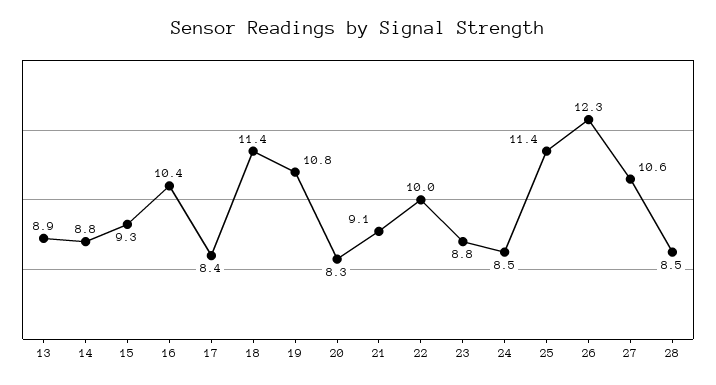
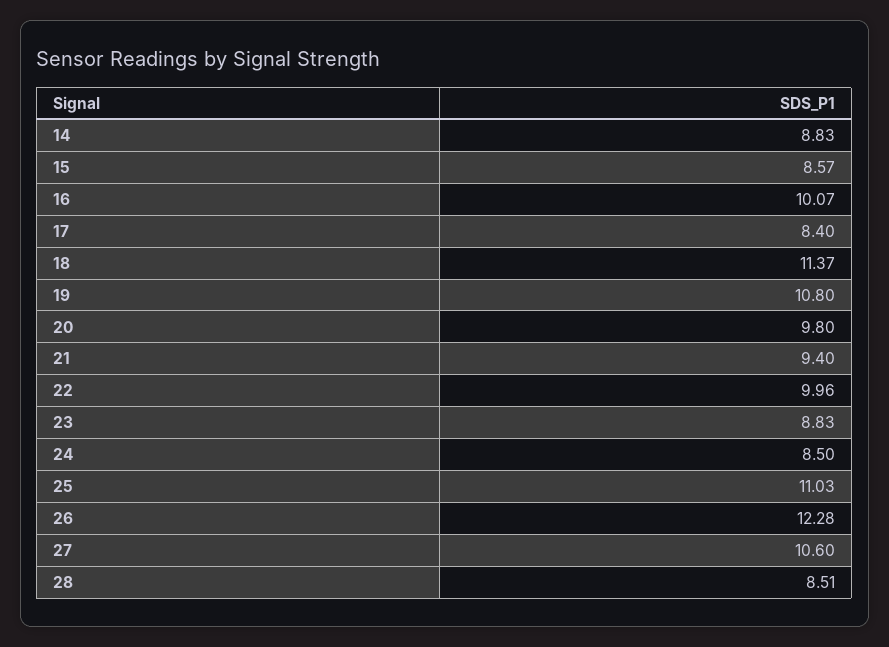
13: 8.9 -> none
15: 9.3 -> 8.57
16: 10.4 -> 10.07
20: 8.3 -> 9.8
21: 9.1 -> 9.4
25: 11.4 -> 11.03

